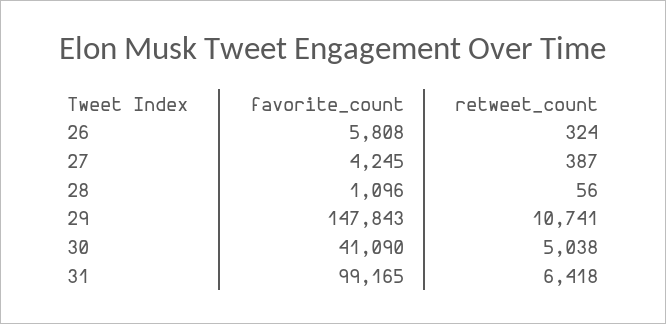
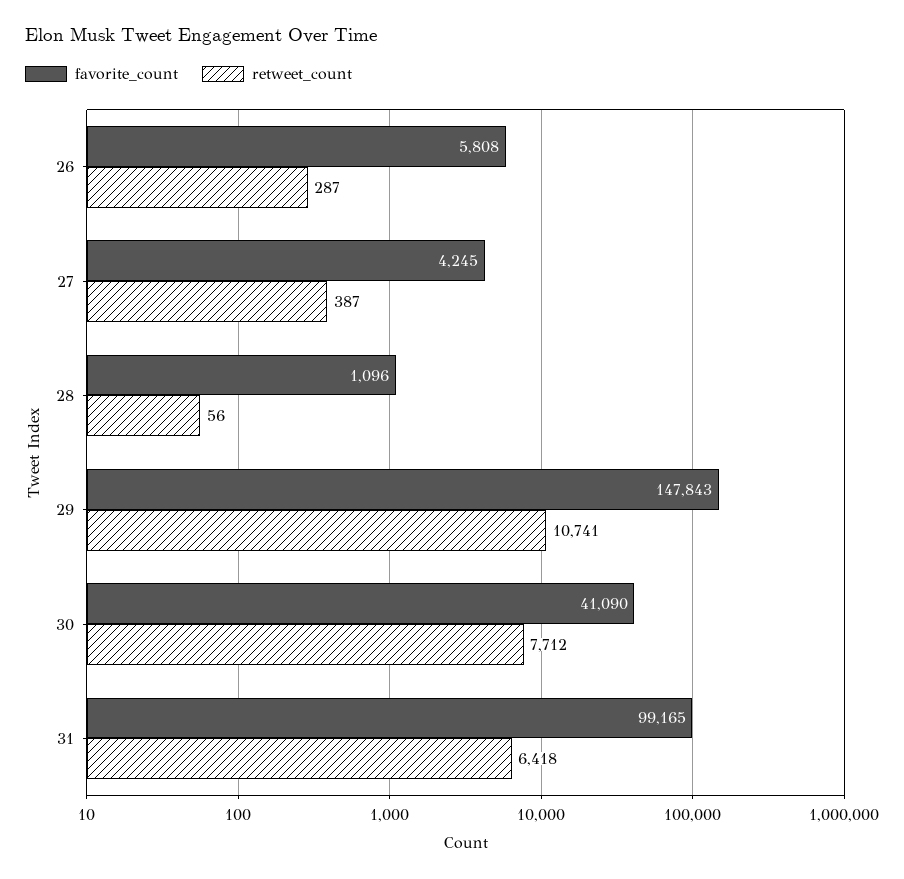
retweet_count, 26: 324 -> 287
retweet_count, 30: 5038 -> 7712

